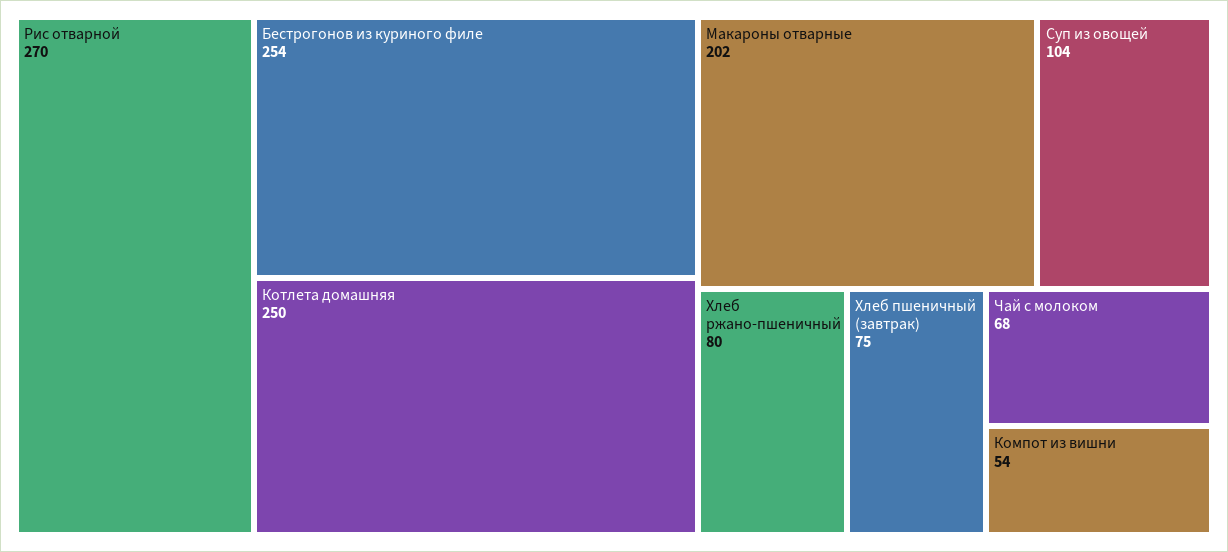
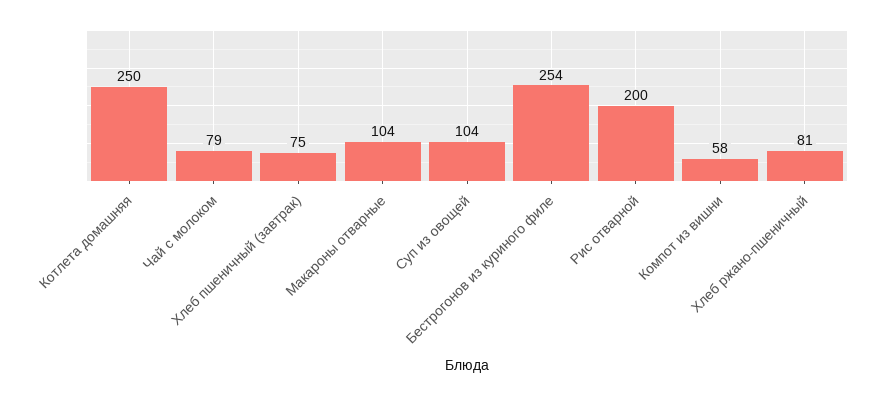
Рис отварной: 270 -> 200
Макароны отварные: 202 -> 104
Хлеб ржано-пшеничный: 80 -> 81
Чай с молоком: 68 -> 79
Компот из вишни: 54 -> 58

